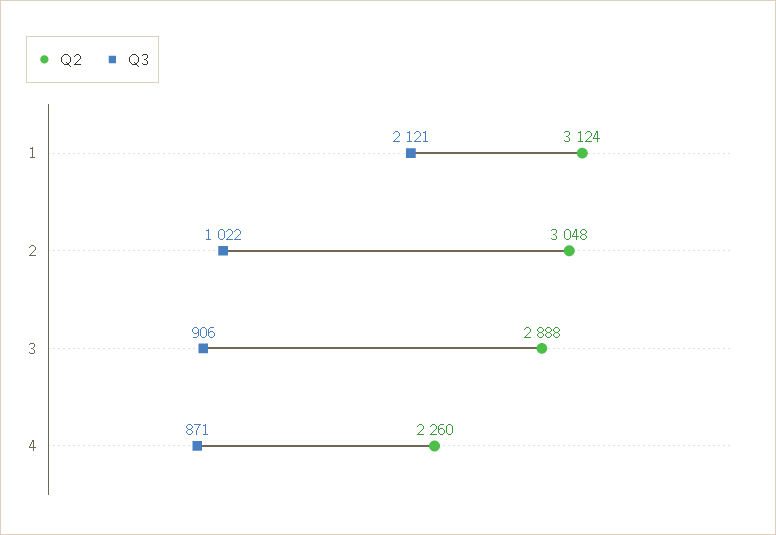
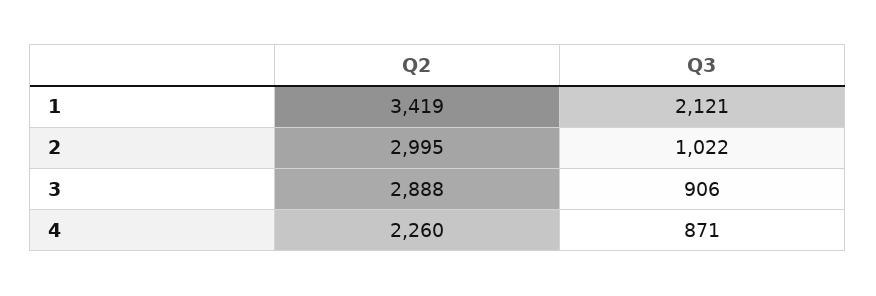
Q2, 1: 3124 -> 3419
Q2, 2: 3048 -> 2995

